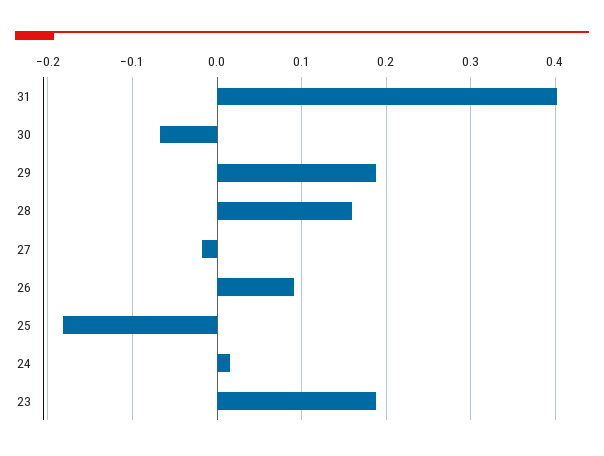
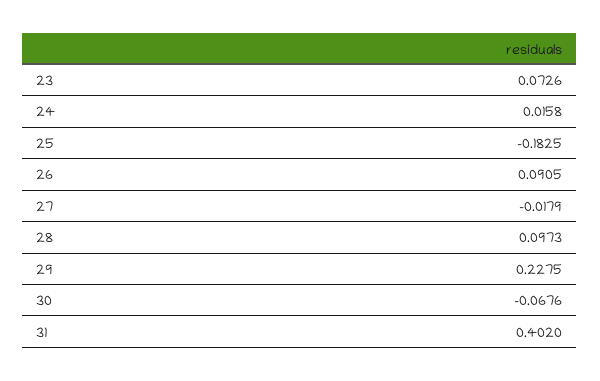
29: 0.19 -> 0.2275
28: 0.16 -> 0.0973
23: 0.19 -> 0.0726

